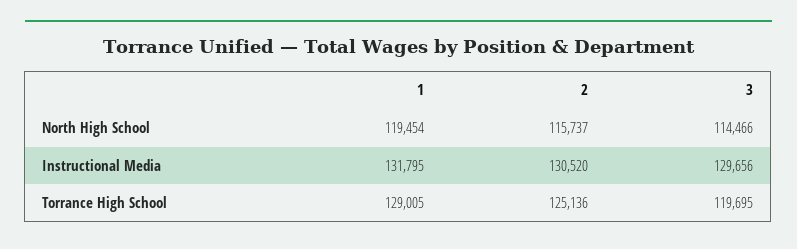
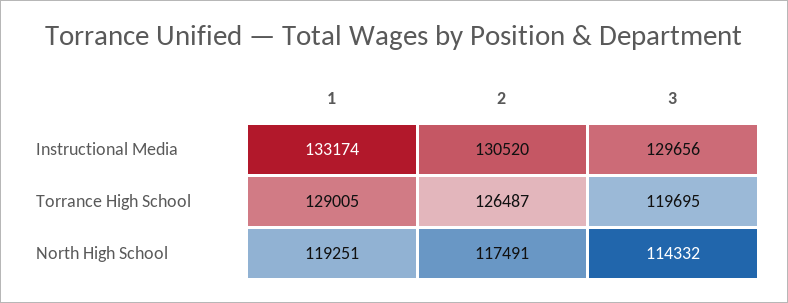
1, North High School: 119454 -> 119251
2, North High School: 115737 -> 117491
3, North High School: 114466 -> 114332
1, Instructional Media: 131795 -> 133174
2, Torrance High School: 125136 -> 126487

